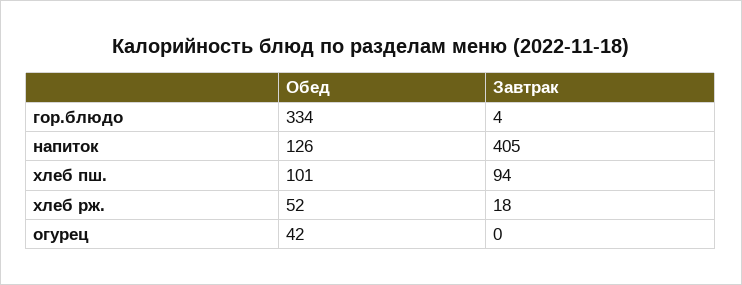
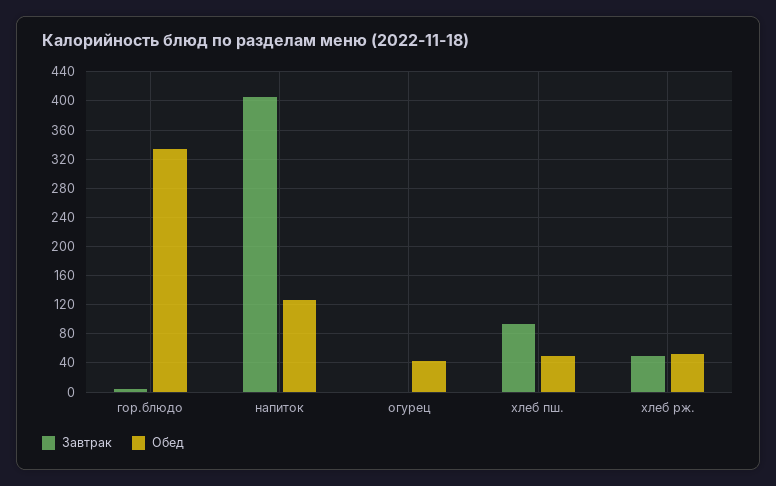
Обед, хлеб пш.: 101 -> 50
Завтрак, хлеб рж.: 18 -> 50

